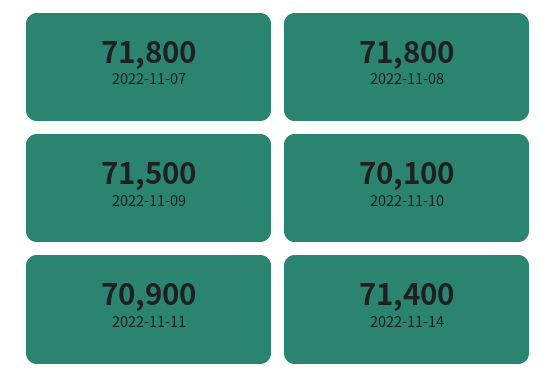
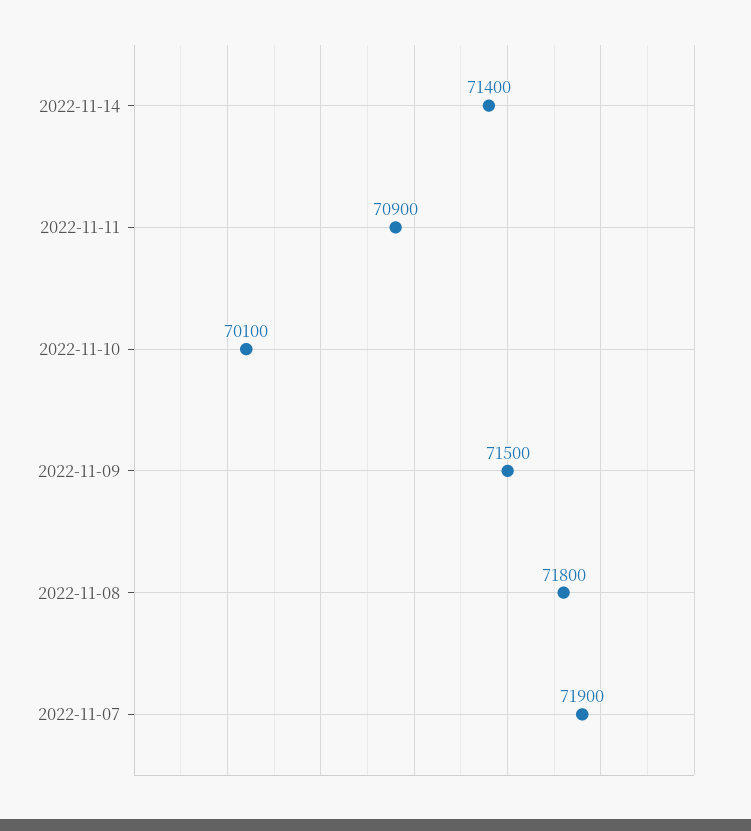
2022-11-07: 71800 -> 71900

